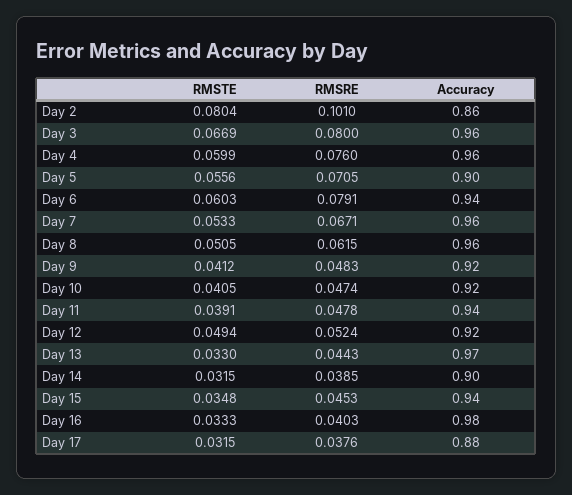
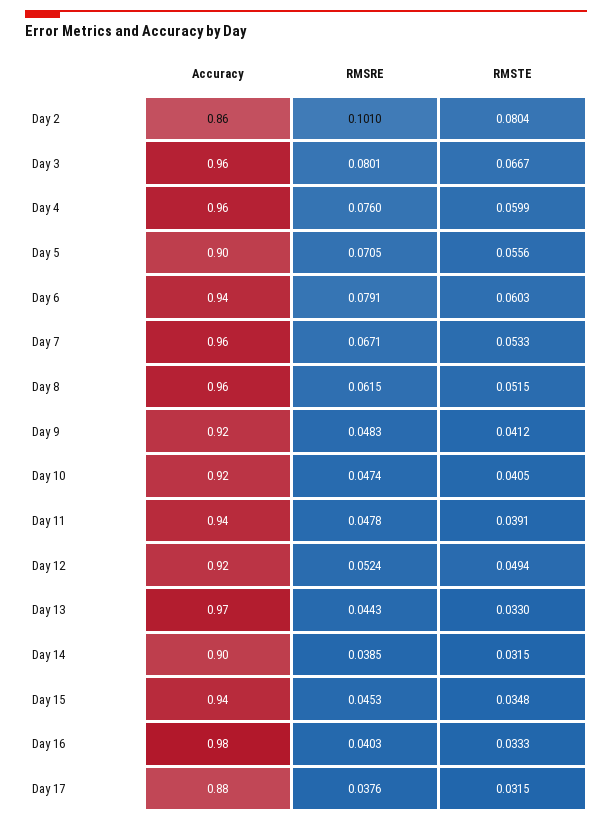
RMSTE, Day 3: 0.0669 -> 0.0667
RMSRE, Day 3: 0.08 -> 0.0801
RMSTE, Day 8: 0.0505 -> 0.0515

